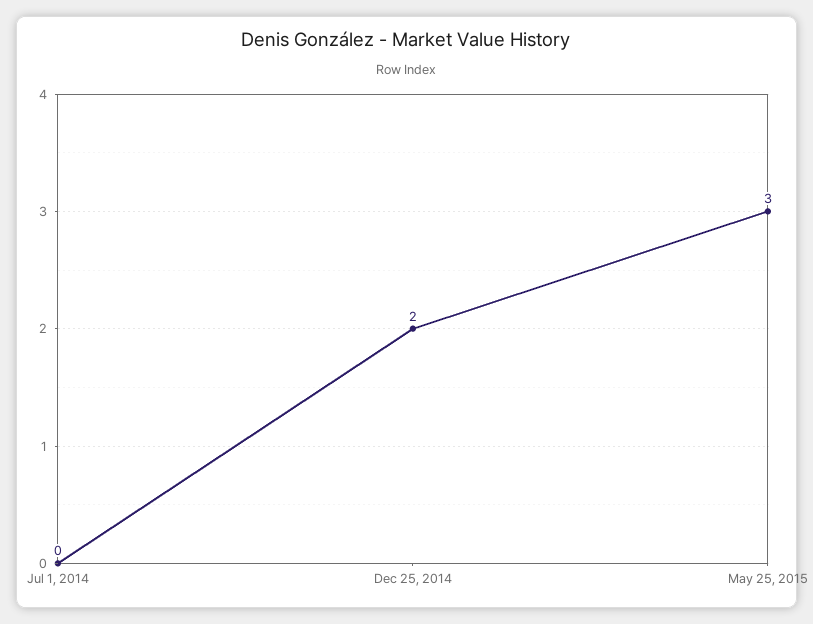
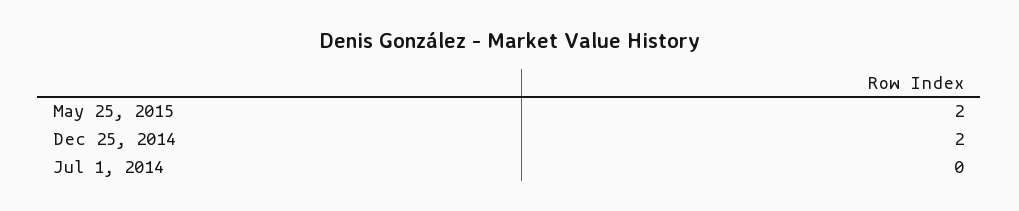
May 25, 2015: 3 -> 2

